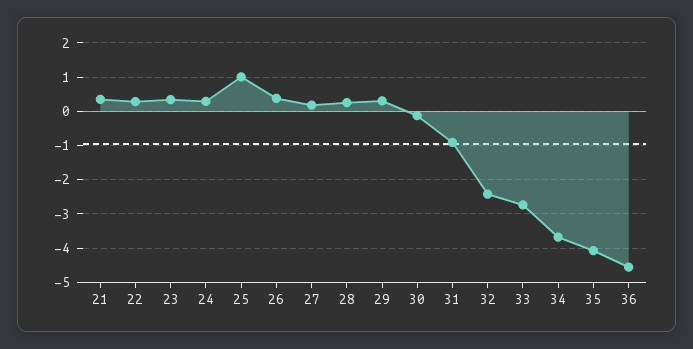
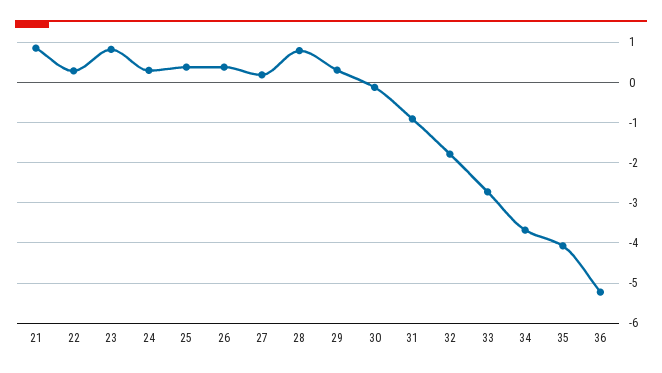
21: 0.4 -> 0.8
23: 0.4 -> 0.8
25: 1 -> 0.4
28: 0.2 -> 0.8
32: -2.4 -> -1.8
36: -4.6 -> -5.2

